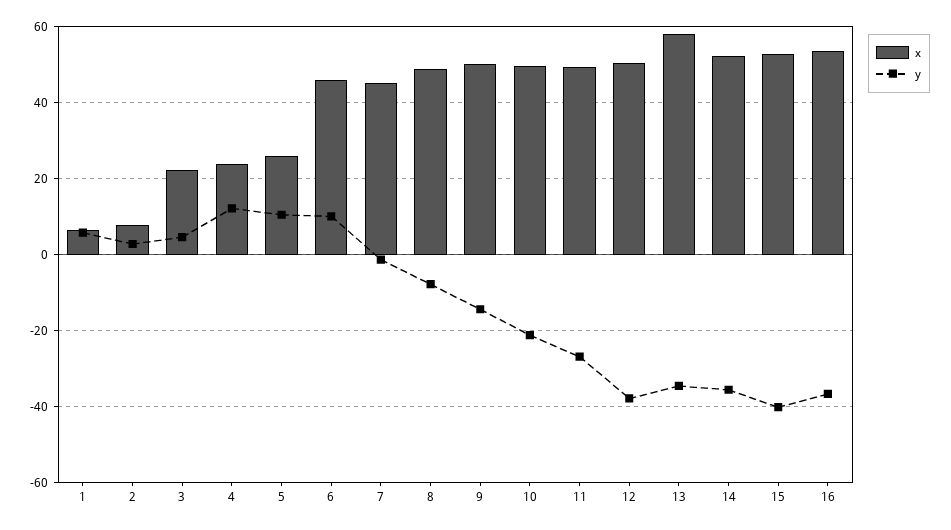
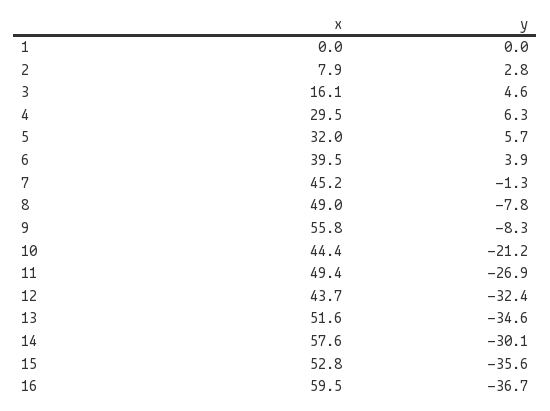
x, 1: 6 -> 0
y, 1: 6 -> 0
x, 3: 22 -> 16.1
x, 4: 24 -> 29.5
y, 4: 12 -> 6.3
x, 5: 26 -> 32
y, 5: 10 -> 5.7
x, 6: 46 -> 39.5
y, 6: 10 -> 3.9
x, 9: 50 -> 55.8
y, 9: -14 -> -8.3
x, 10: 50 -> 44.4
x, 12: 50 -> 43.7
y, 12: -38 -> -32.4
x, 13: 58 -> 51.6
x, 14: 52 -> 57.6
y, 14: -36 -> -30.1
y, 15: -40 -> -35.6
x, 16: 54 -> 59.5

